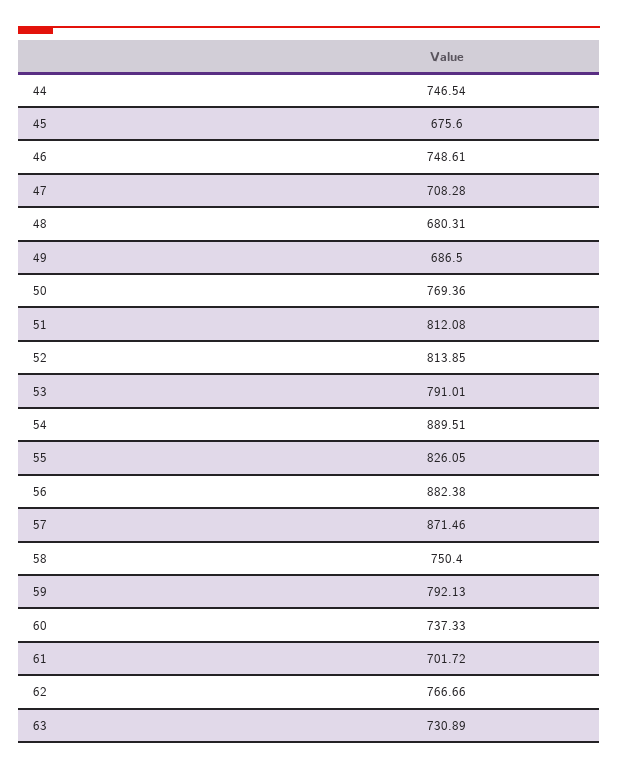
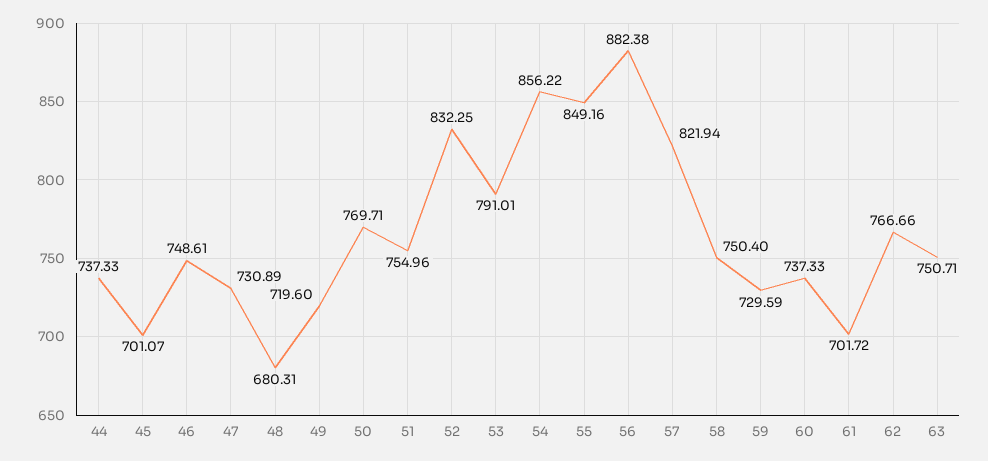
44: 746.54 -> 737.33
45: 675.6 -> 701.07
47: 708.28 -> 730.89
49: 686.5 -> 719.6
50: 769.36 -> 769.71
51: 812.08 -> 754.96
52: 813.85 -> 832.25
54: 889.51 -> 856.22
55: 826.05 -> 849.16
57: 871.46 -> 821.94
59: 792.13 -> 729.59
63: 730.89 -> 750.71

